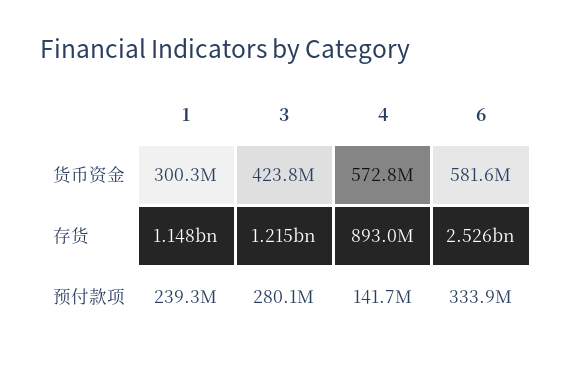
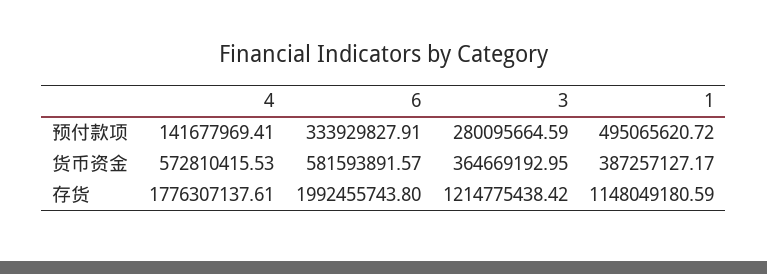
1, 货币资金: 300300000 -> 387257127.17
3, 货币资金: 423800000 -> 364669192.95
4, 存货: 893000000 -> 1776307137.61
6, 存货: 2526000000 -> 1992455743.8
1, 预付款项: 239300000 -> 495065620.72

